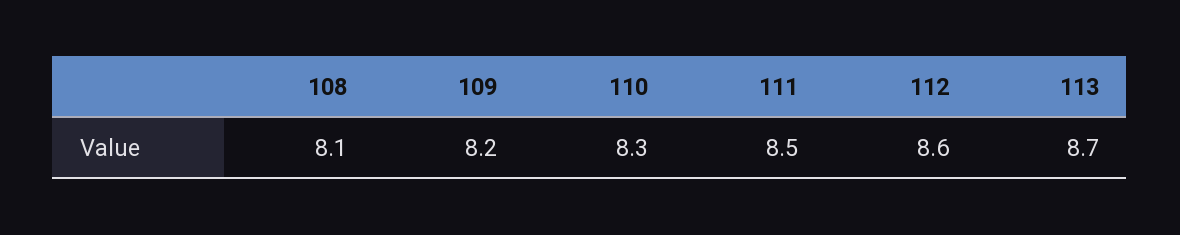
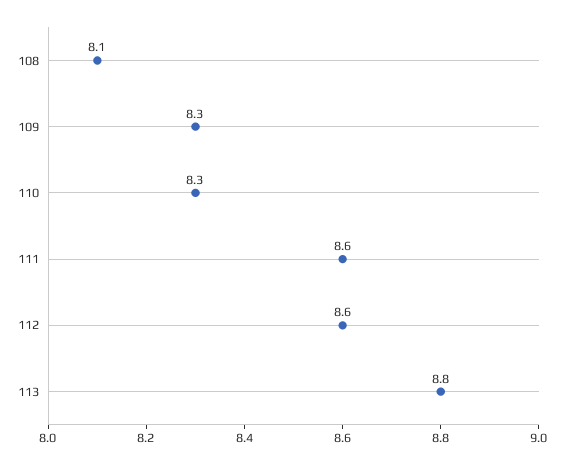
109: 8.2 -> 8.3
111: 8.5 -> 8.6
113: 8.7 -> 8.8

